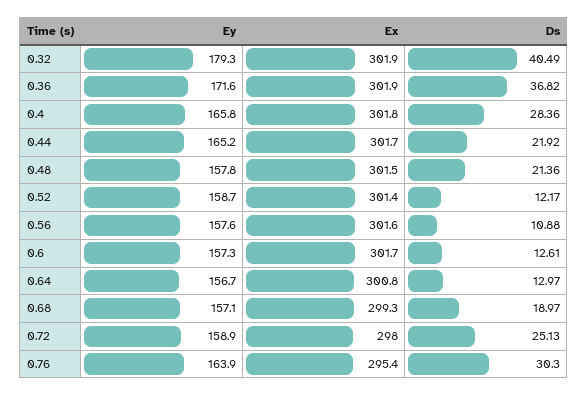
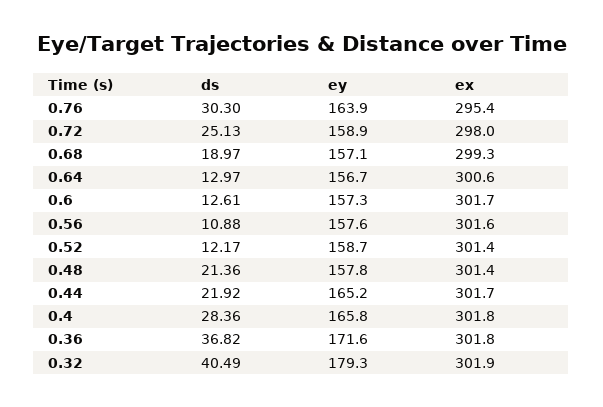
Ex, 0.36: 301.9 -> 301.8
Ex, 0.48: 301.5 -> 301.4
Ex, 0.64: 300.8 -> 300.6

